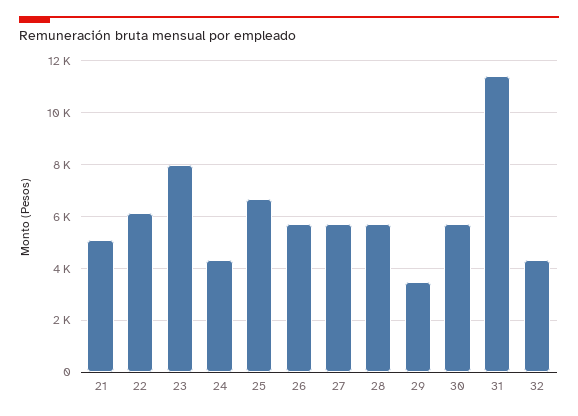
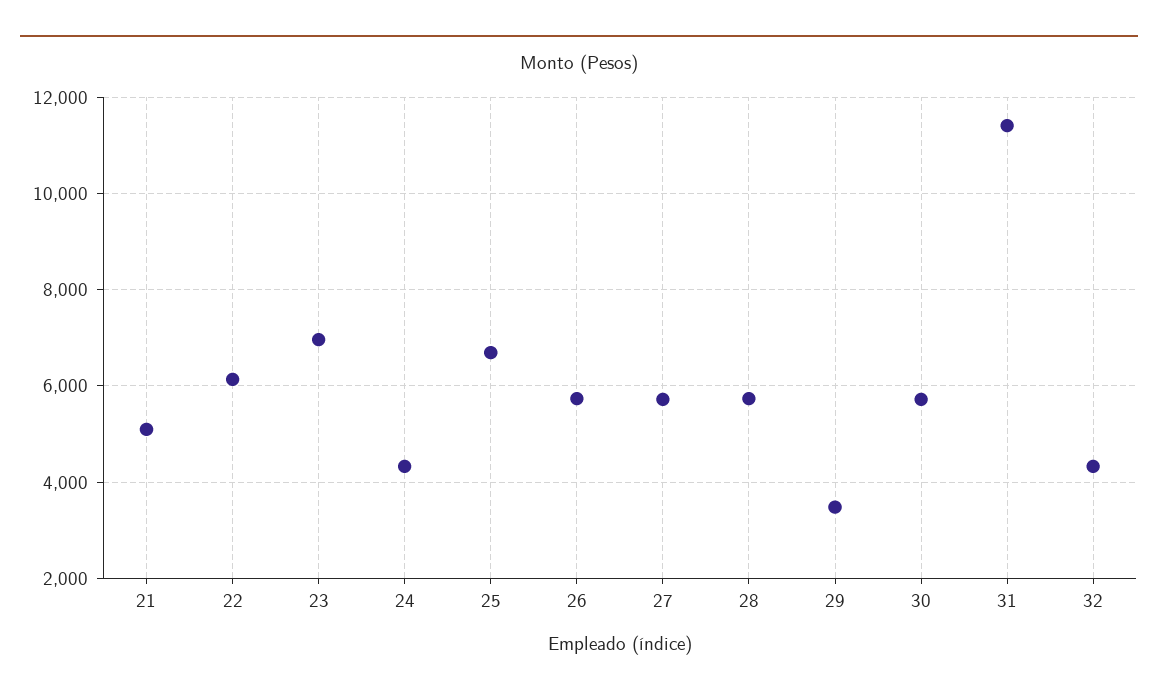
23: 8000 -> 7000

